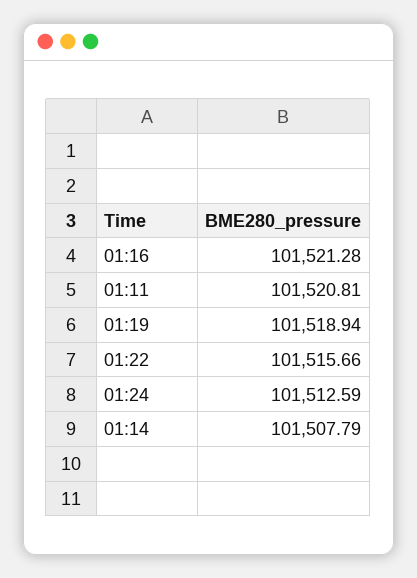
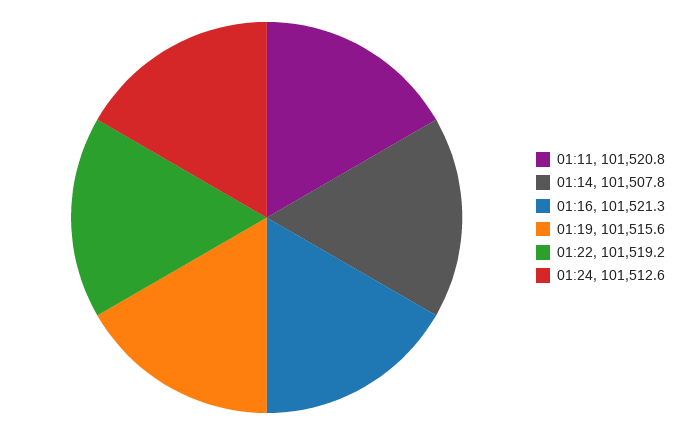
01:19: 101518.94 -> 101515.6
01:22: 101515.66 -> 101519.2

